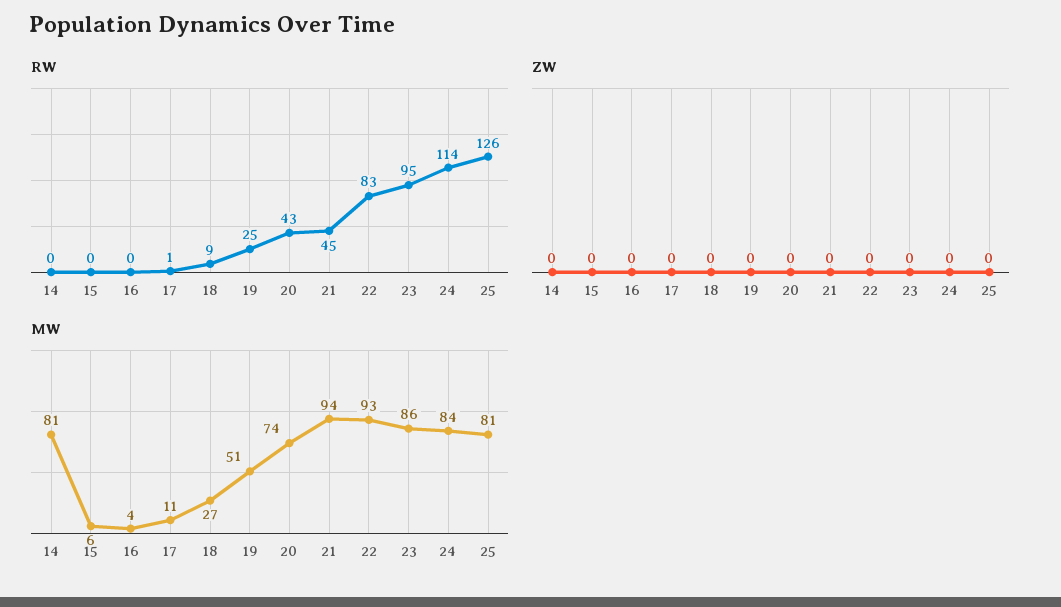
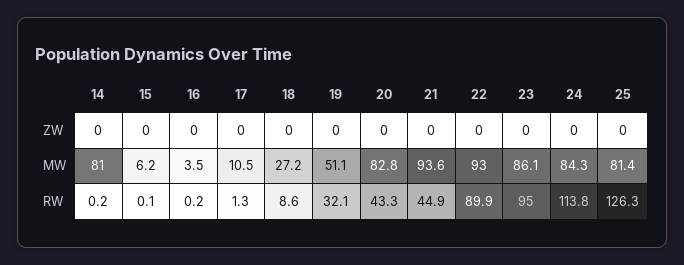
RW, 19: 25 -> 32.1
RW, 22: 83 -> 89.9
MW, 20: 74 -> 82.8

